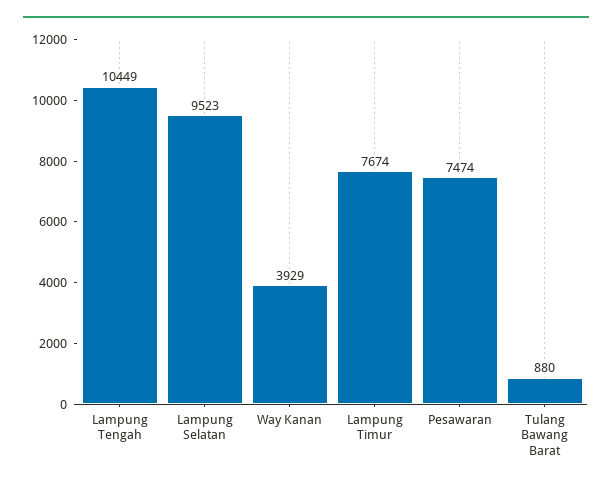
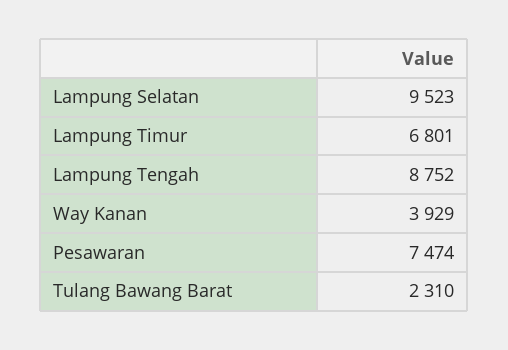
Lampung Tengah: 10449 -> 8752
Lampung Timur: 7674 -> 6801
Tulang Bawang Barat: 880 -> 2310

